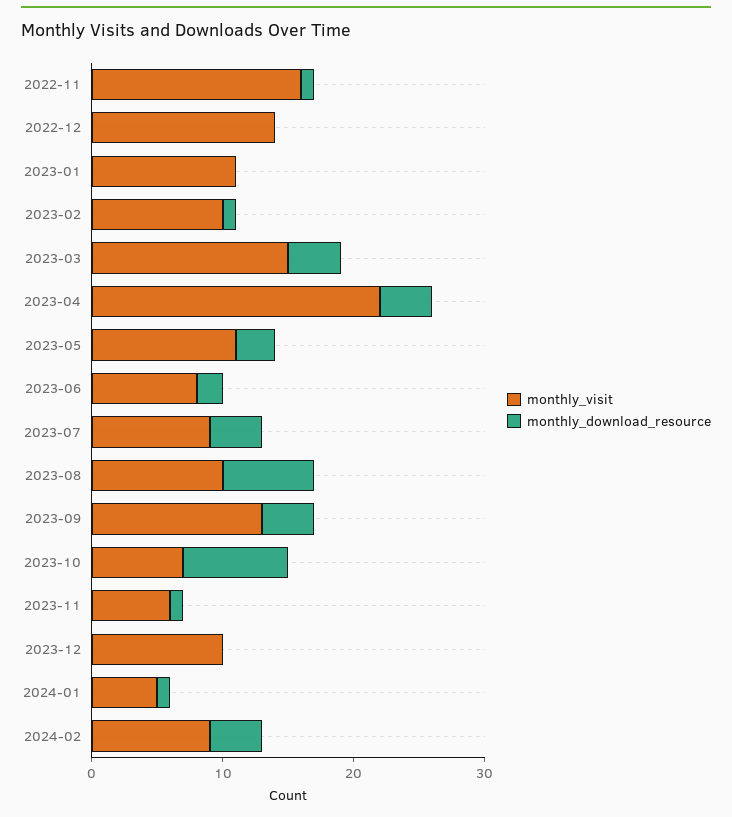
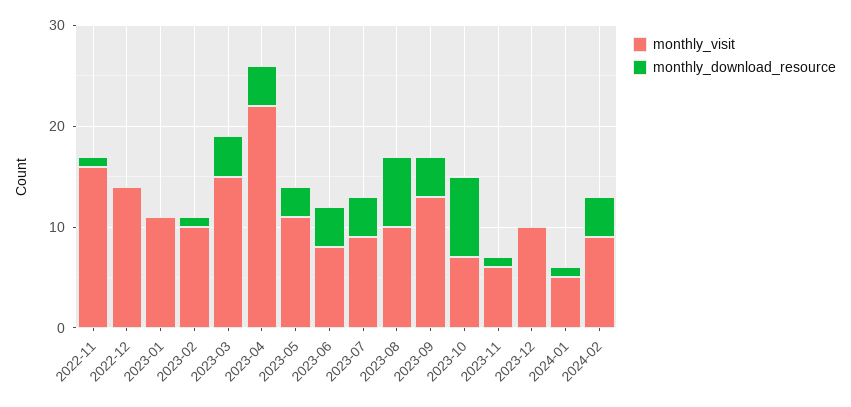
monthly_download_resource, 2023-06: 2 -> 4

